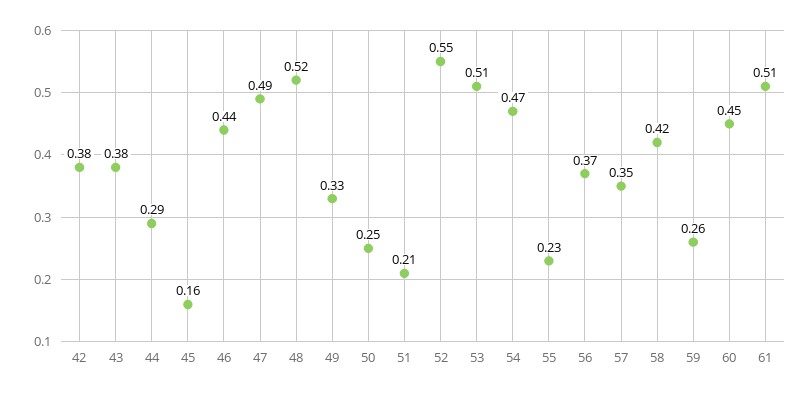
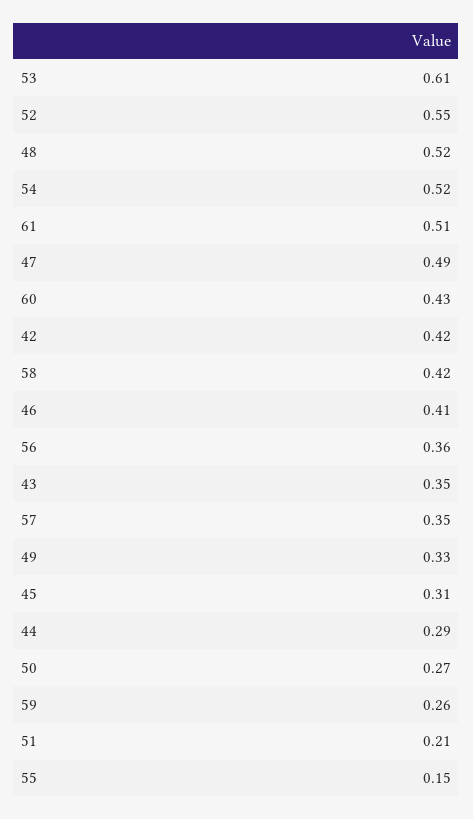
42: 0.38 -> 0.42
43: 0.38 -> 0.35
45: 0.16 -> 0.31
46: 0.44 -> 0.41
50: 0.25 -> 0.27
53: 0.51 -> 0.61
54: 0.47 -> 0.52
55: 0.23 -> 0.15
56: 0.37 -> 0.36
60: 0.45 -> 0.43

